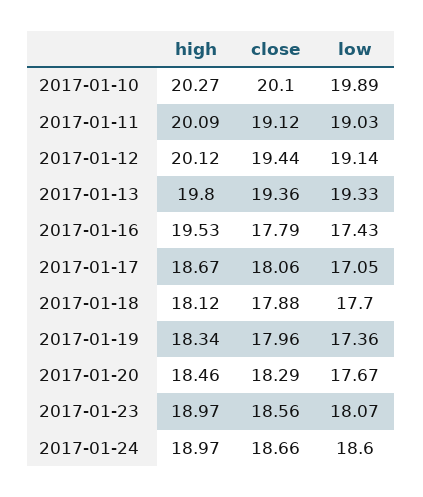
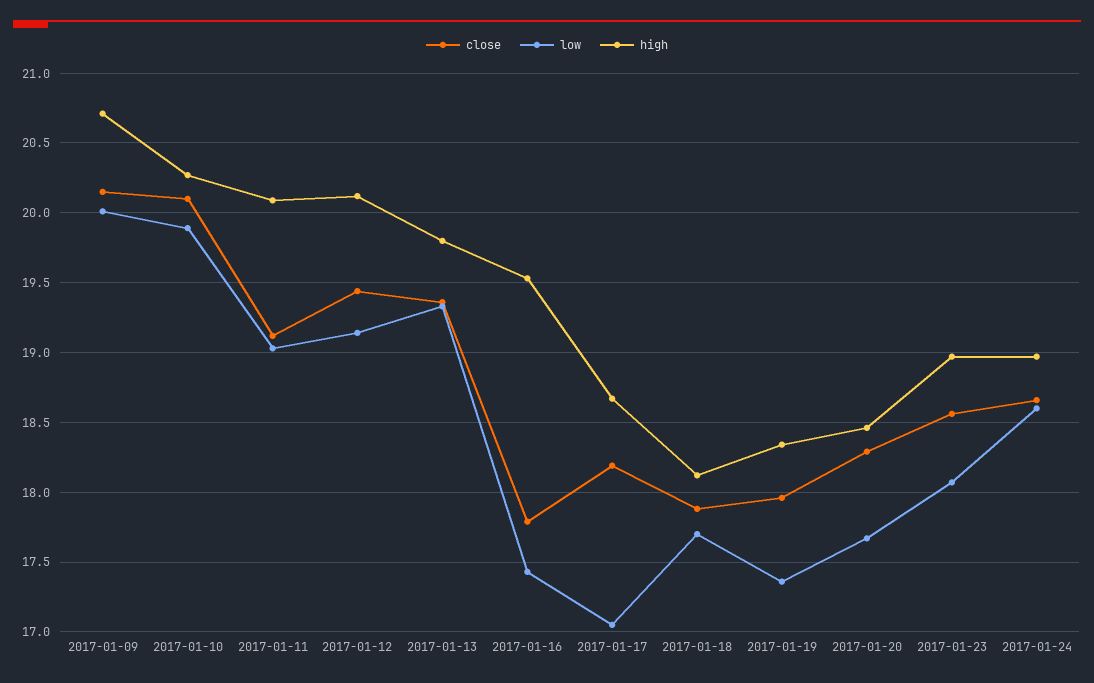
close, 2017-01-17: 18.06 -> 18.2
close, 2017-01-09: none -> 20.15
low, 2017-01-09: none -> 20
high, 2017-01-09: none -> 20.7

